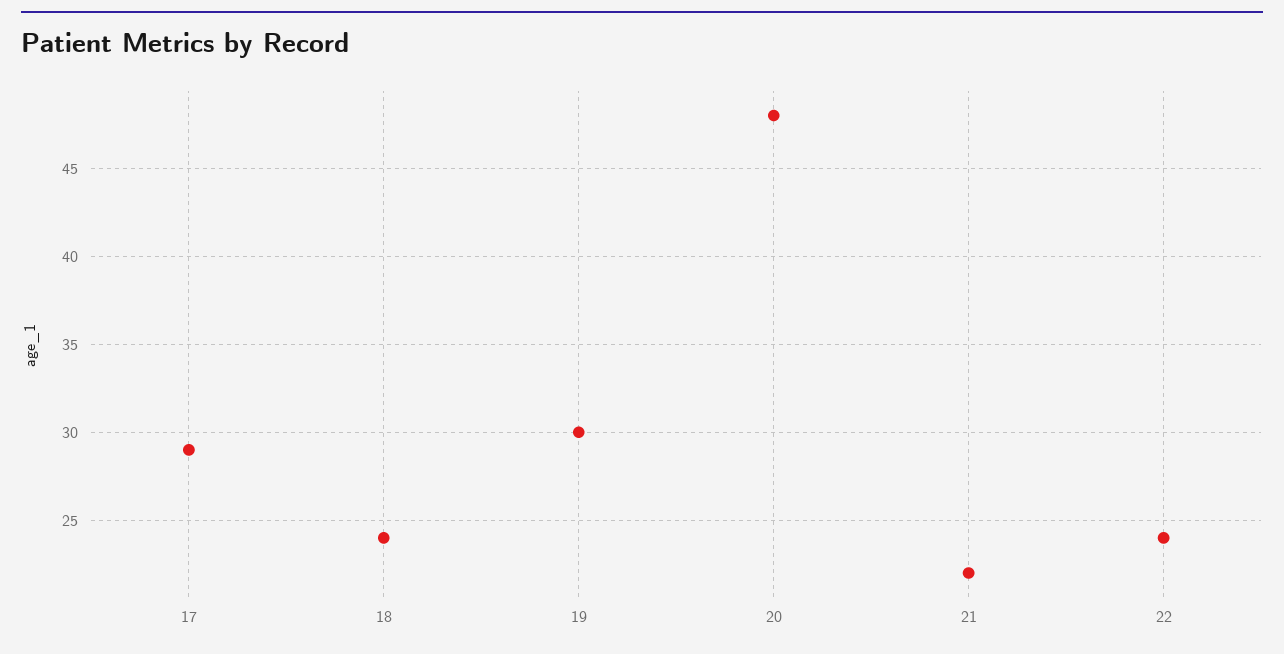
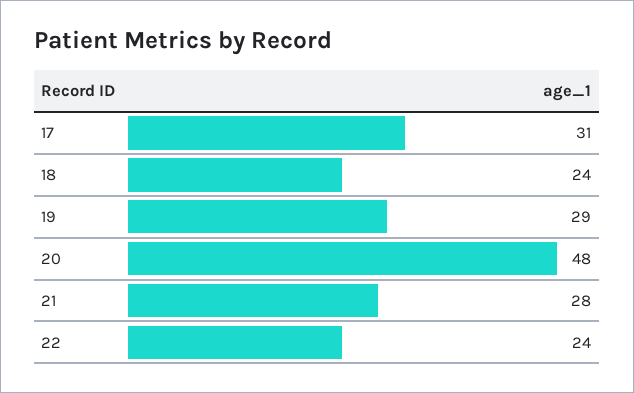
17: 29 -> 31
19: 30 -> 29
21: 22 -> 28

